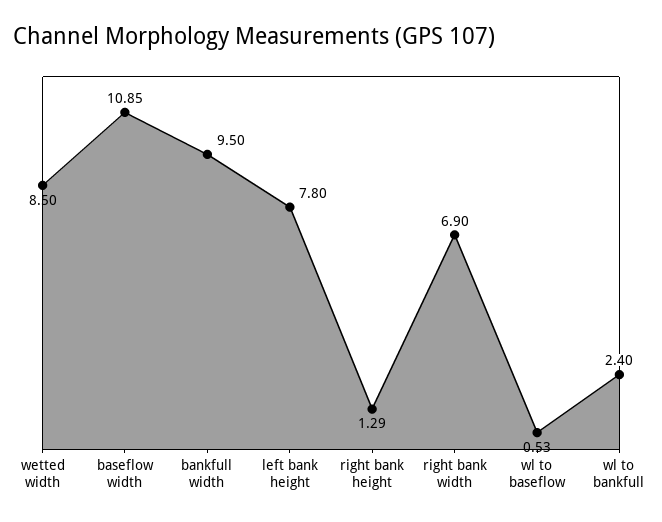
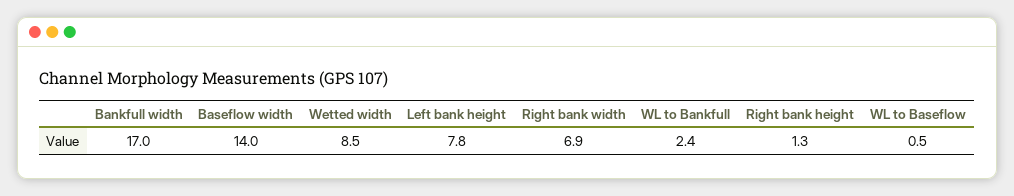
baseflow width: 10.85 -> 14
bankfull width: 9.5 -> 17

